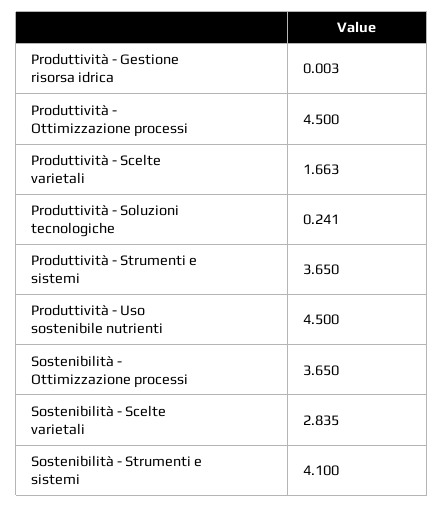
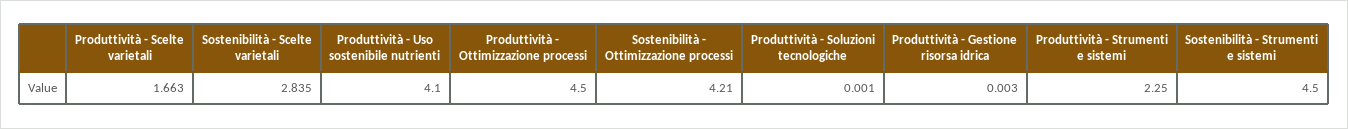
Produttività - Soluzioni tecnologiche: 0.241 -> 0.001
Produttività - Strumenti e sistemi: 3.65 -> 2.25
Produttività - Uso sostenibile nutrienti: 4.5 -> 4.1
Sostenibilità - Ottimizzazione processi: 3.65 -> 4.21
Sostenibilità - Strumenti e sistemi: 4.1 -> 4.5

